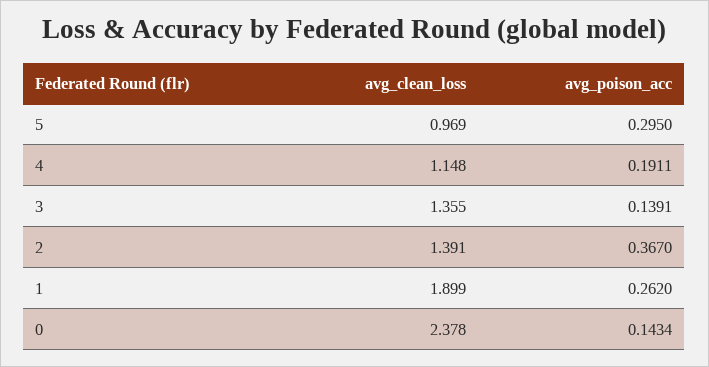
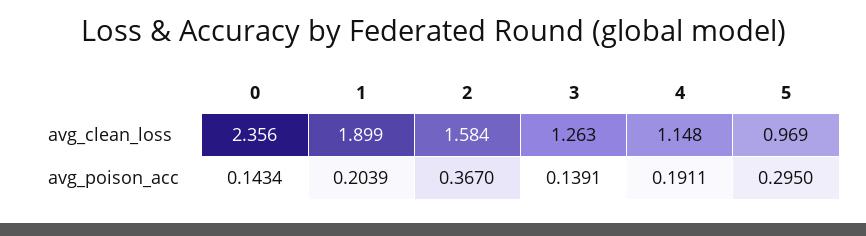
avg_clean_loss, 3: 1.355 -> 1.263
avg_clean_loss, 2: 1.391 -> 1.584
avg_poison_acc, 1: 0.262 -> 0.2039
avg_clean_loss, 0: 2.378 -> 2.356

